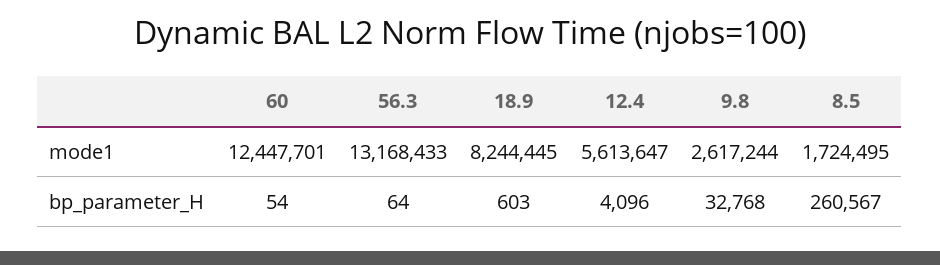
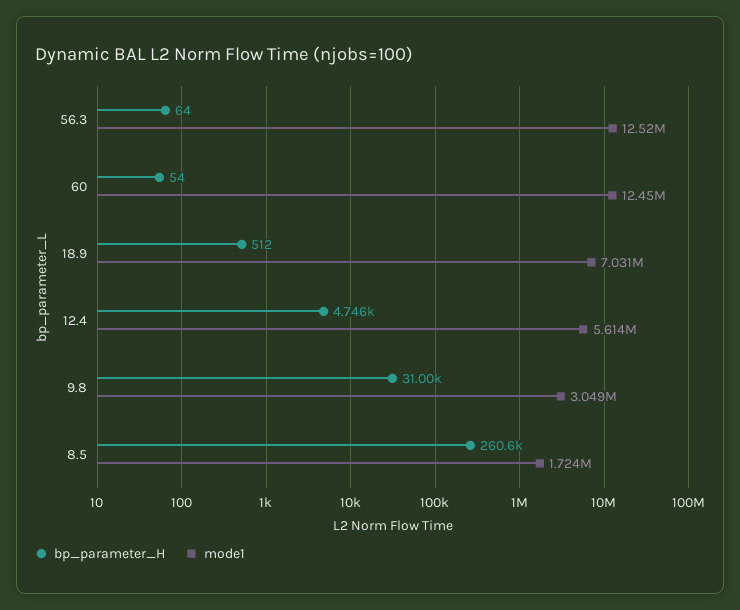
mode1, 56.3: 13168433 -> 12520000
mode1, 18.9: 8244445 -> 7031000
mode1, 9.8: 2617244 -> 3049000
bp_parameter_H, 18.9: 603 -> 512
bp_parameter_H, 12.4: 4096 -> 4746
bp_parameter_H, 9.8: 32768 -> 31000

